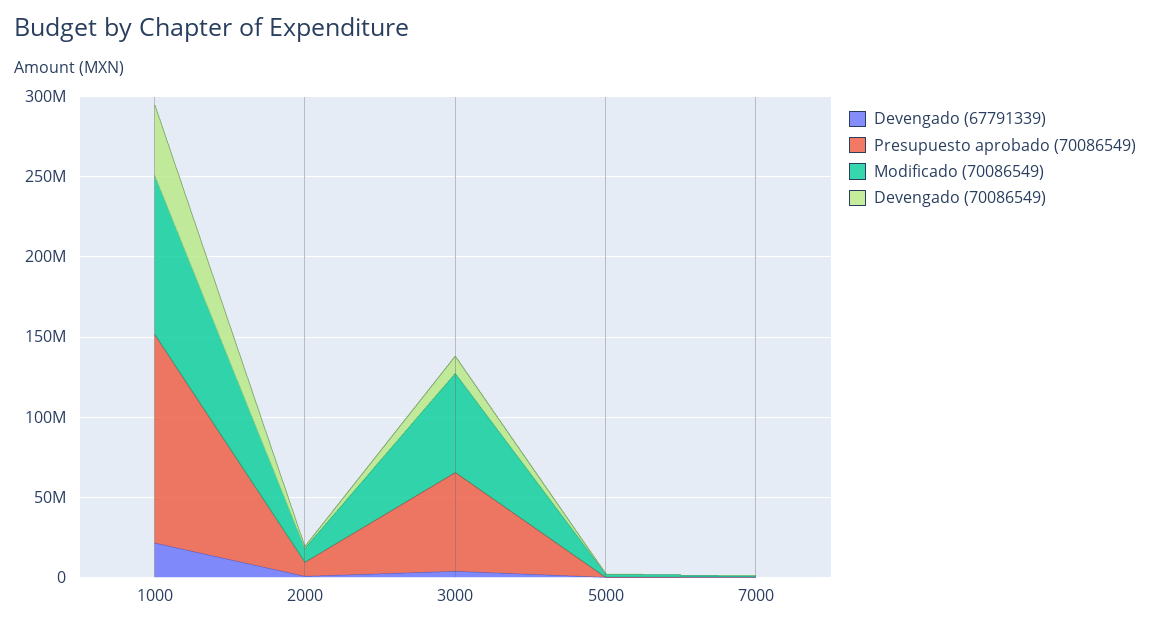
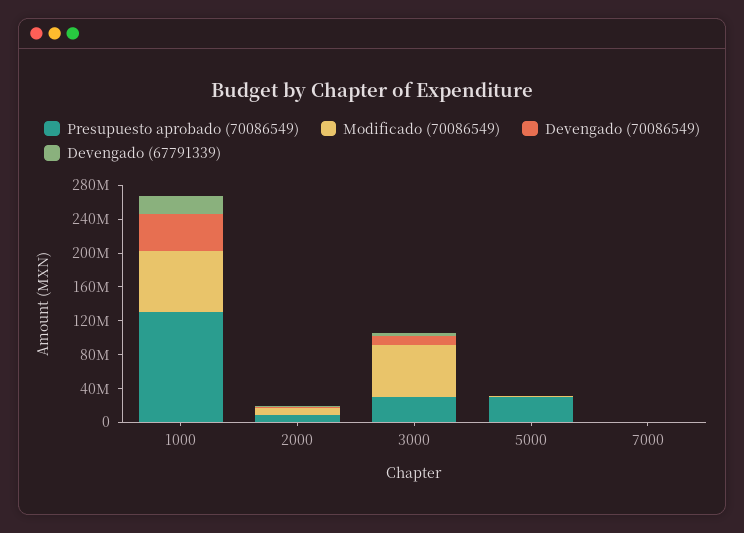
Modificado (70086549), 1000: 100000000 -> 70000000
Presupuesto aprobado (70086549), 3000: 60000000 -> 30000000
Presupuesto aprobado (70086549), 5000: 0 -> 30000000

